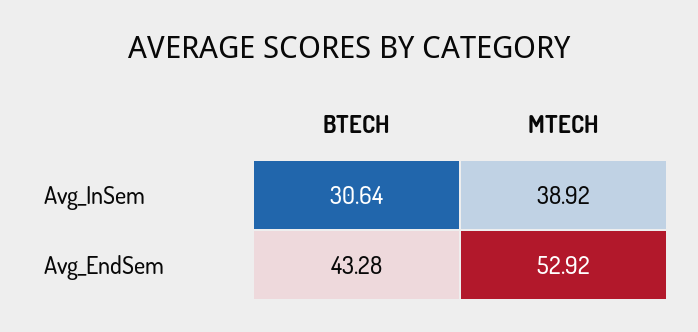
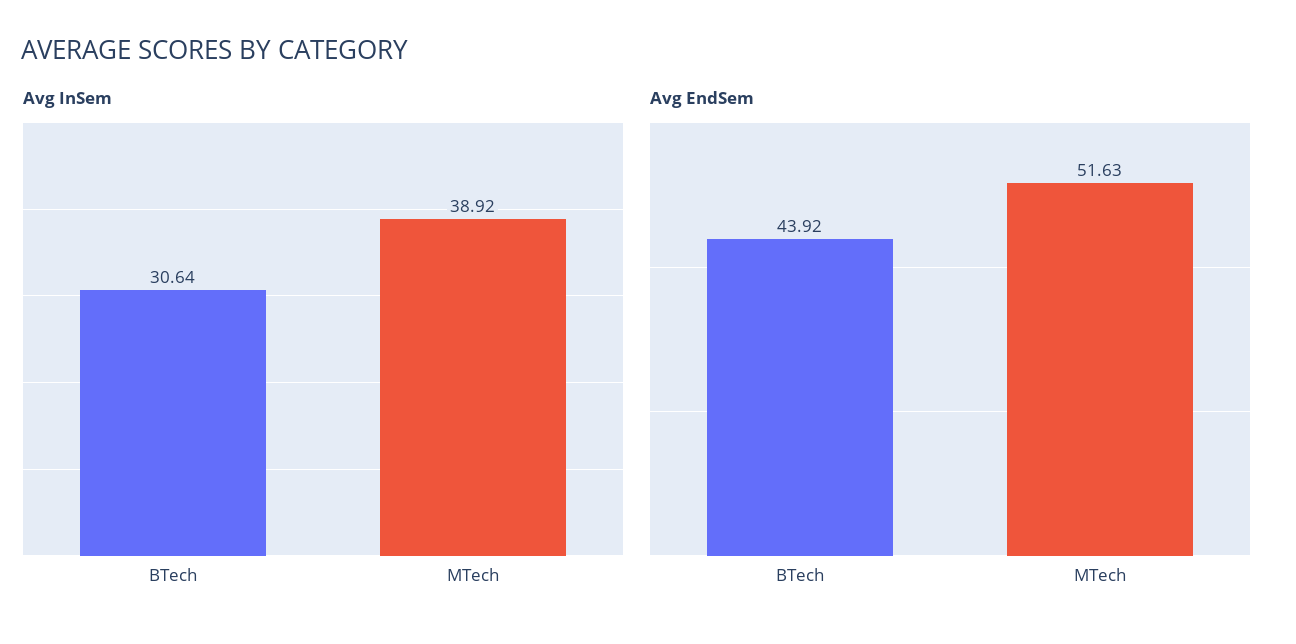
Avg_EndSem, BTECH: 43.28 -> 43.92
Avg_EndSem, MTECH: 52.92 -> 51.63

